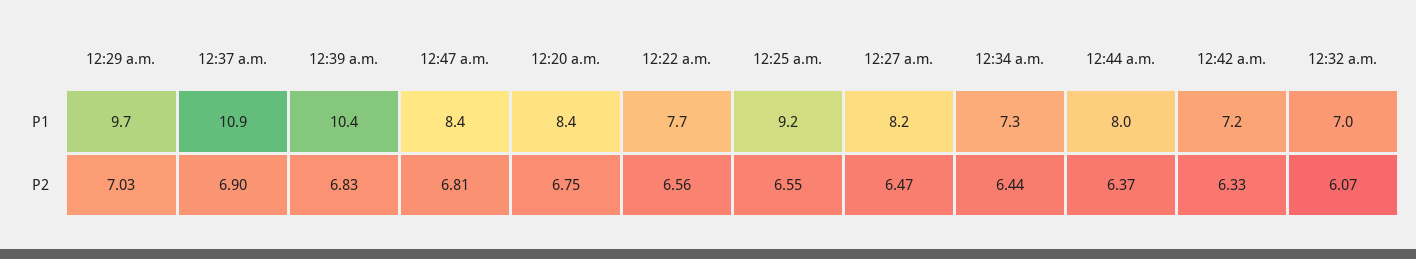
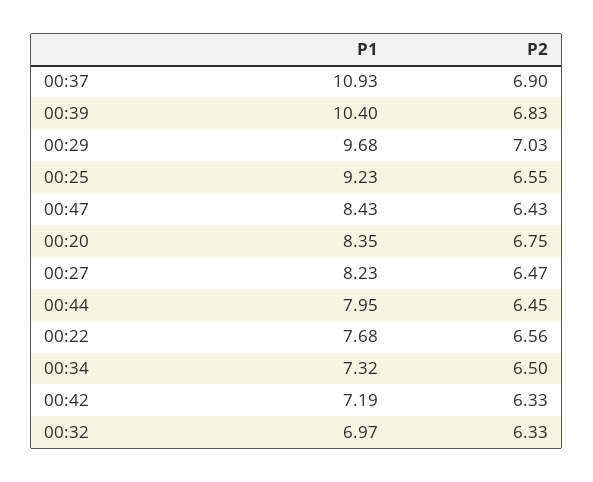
12:47 a.m., P2: 6.81 -> 6.43
12:34 a.m., P2: 6.44 -> 6.5
12:44 a.m., P2: 6.37 -> 6.45
12:32 a.m., P2: 6.07 -> 6.33

